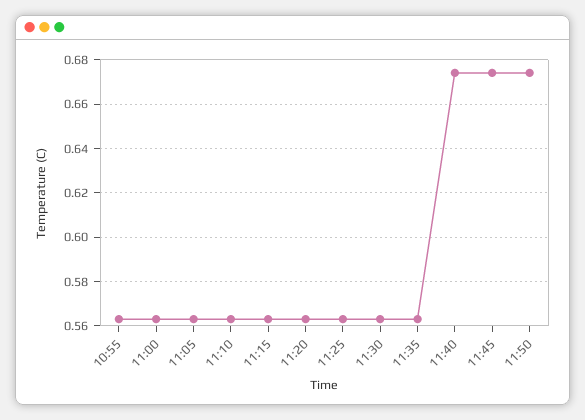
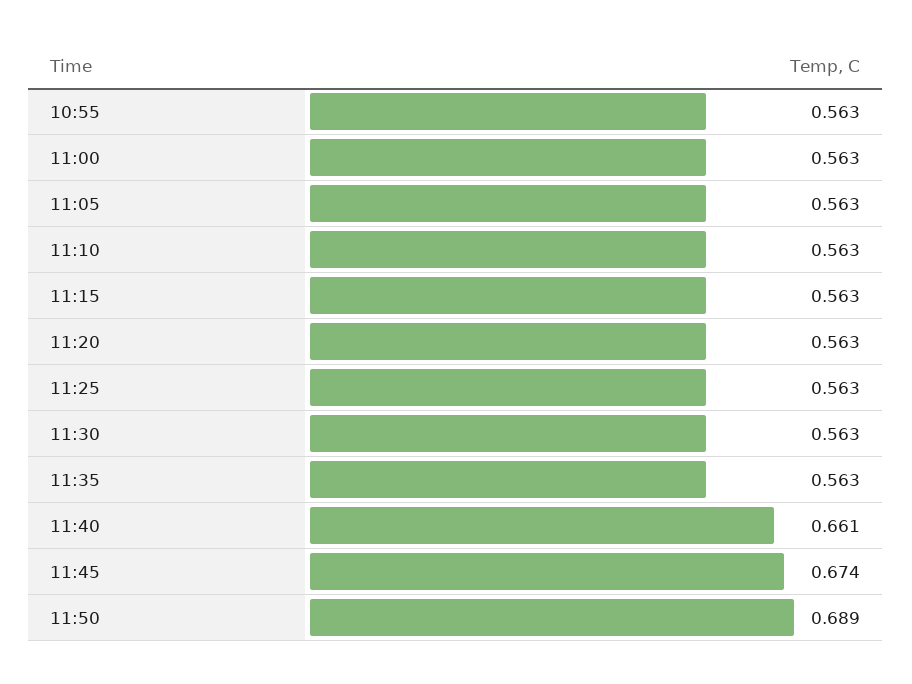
11:40: 0.675 -> 0.661
11:50: 0.675 -> 0.689

